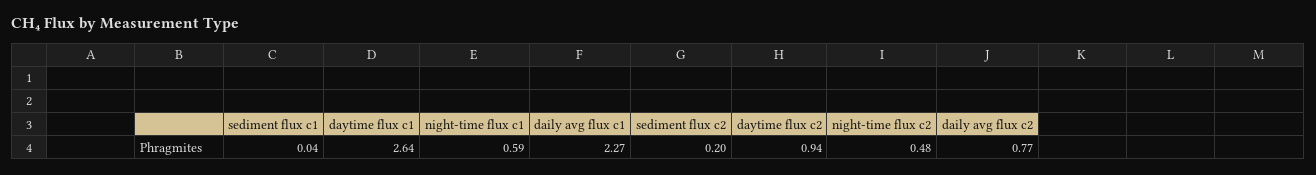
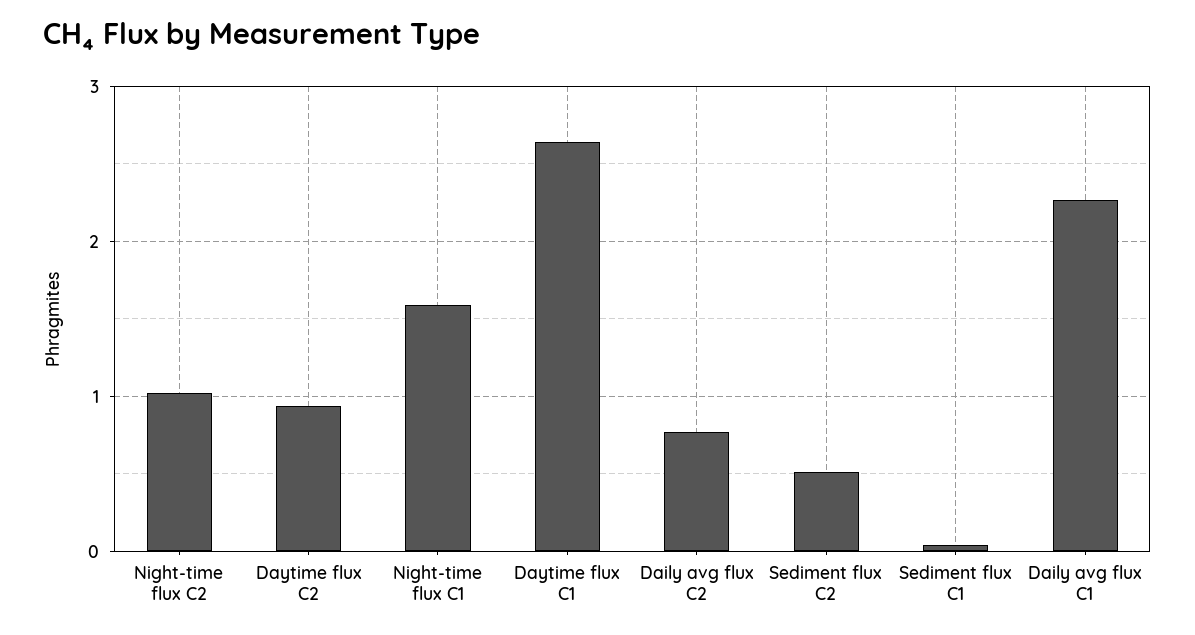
night-time flux c1: 0.59 -> 1.6
sediment flux c2: 0.2 -> 0.5
night-time flux c2: 0.48 -> 1

